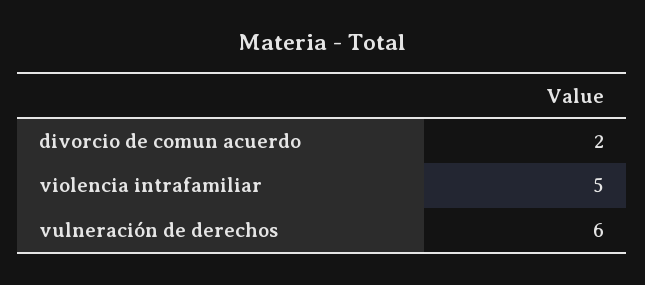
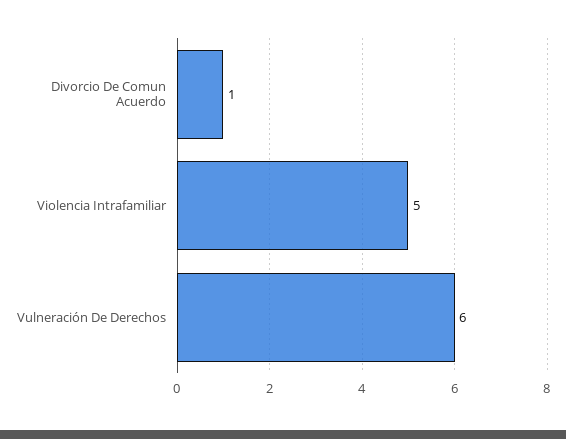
divorcio de comun acuerdo: 2 -> 1

